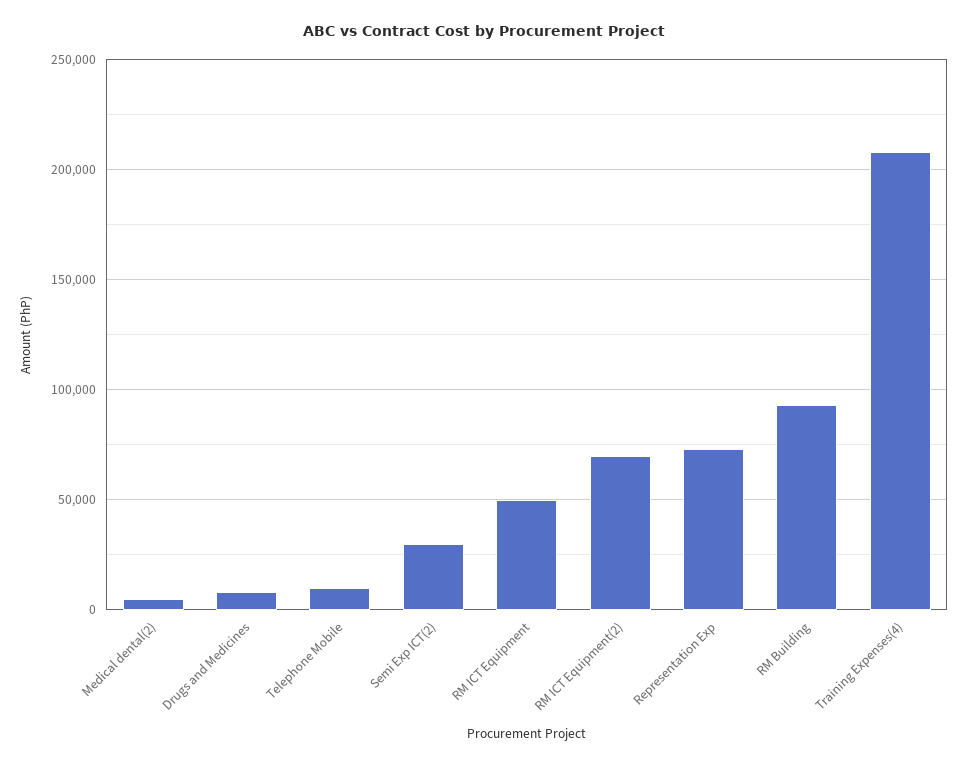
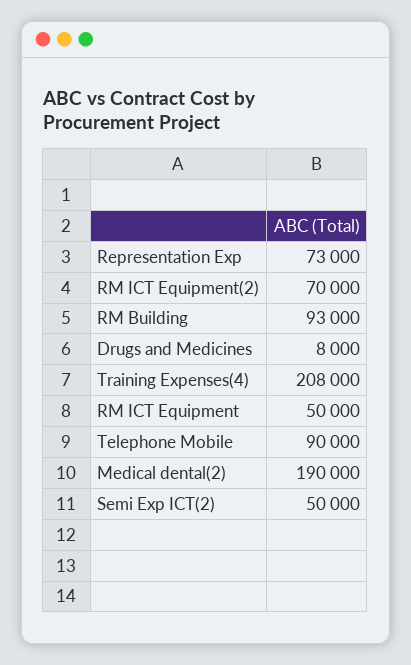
Medical dental(2): 5000 -> 190000
Telephone Mobile: 10000 -> 90000
Semi Exp ICT(2): 30000 -> 50000

